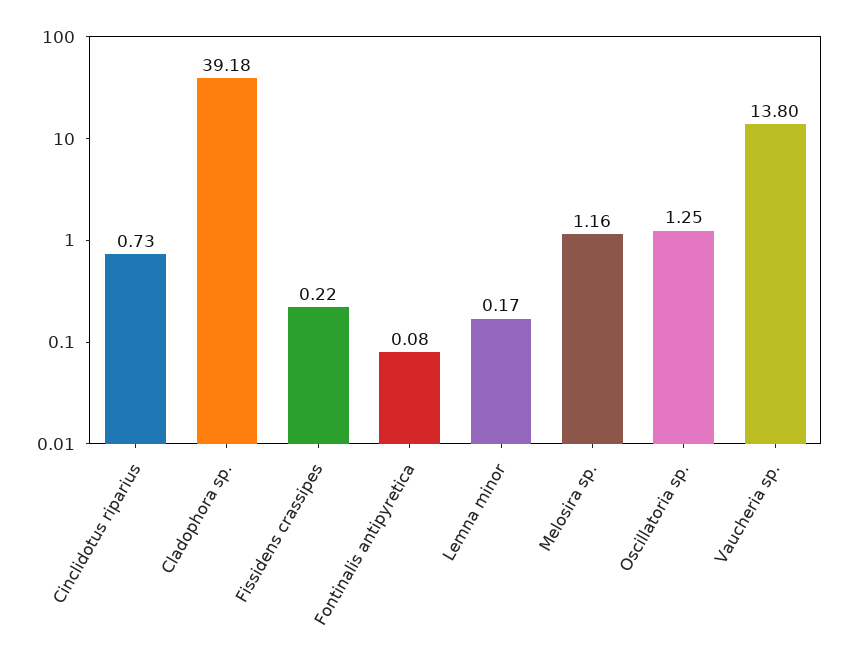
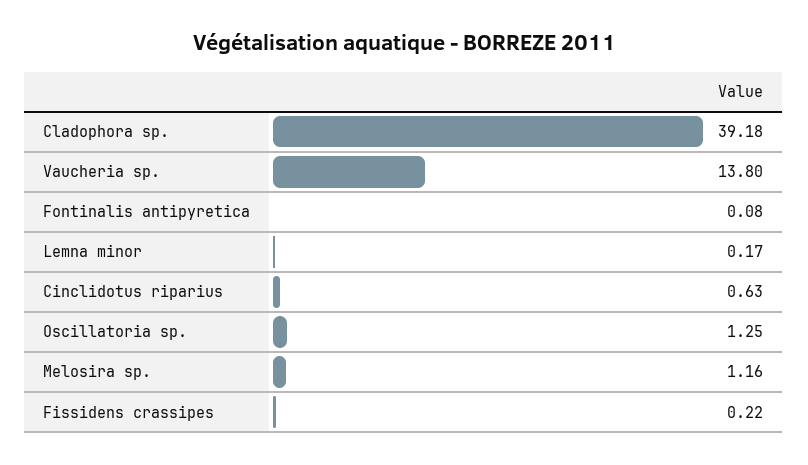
Cinclidotus riparius: 0.73 -> 0.63

